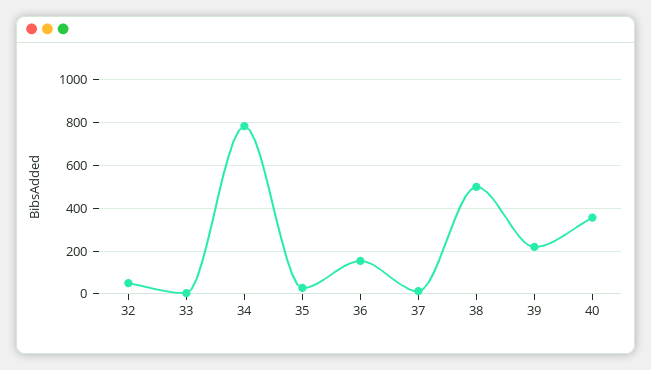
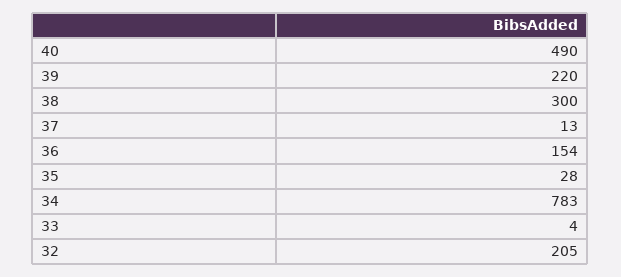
32: 50 -> 205
38: 500 -> 300
40: 350 -> 490

